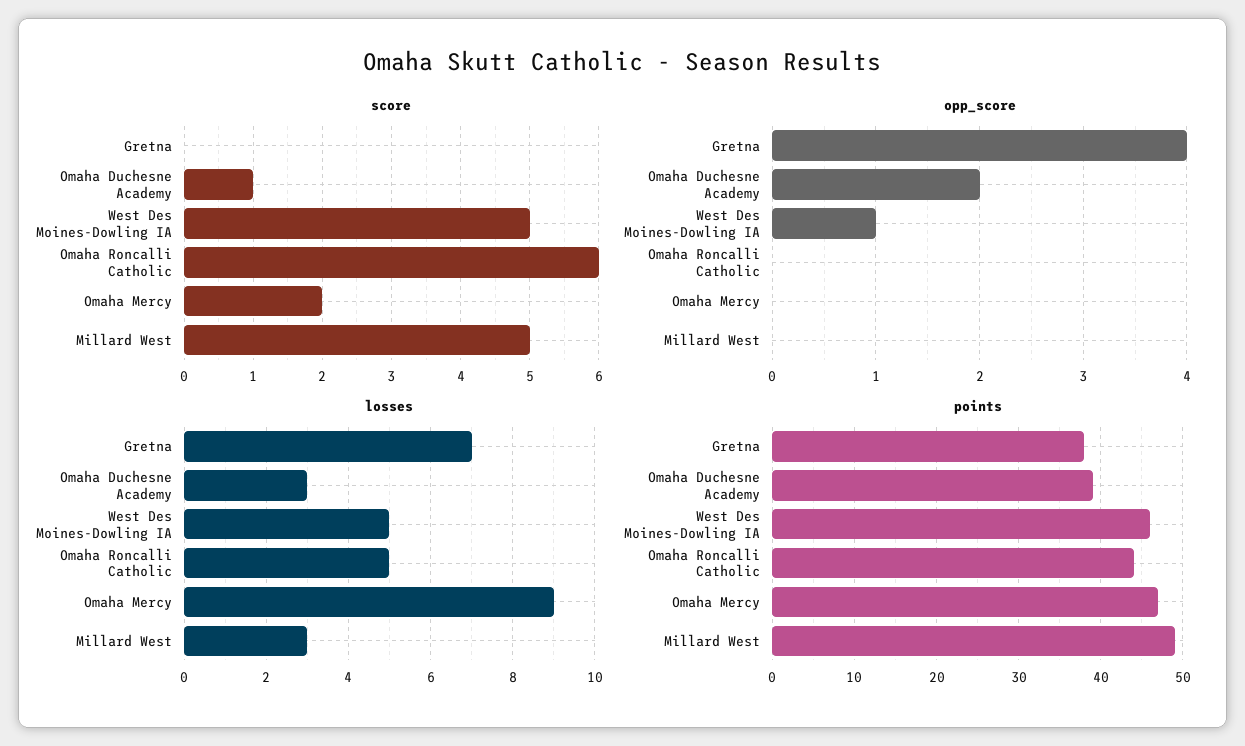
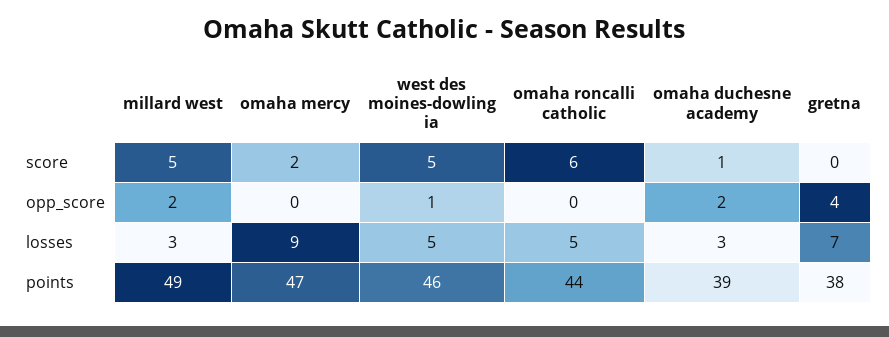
opp_score, Millard West: 0 -> 2

